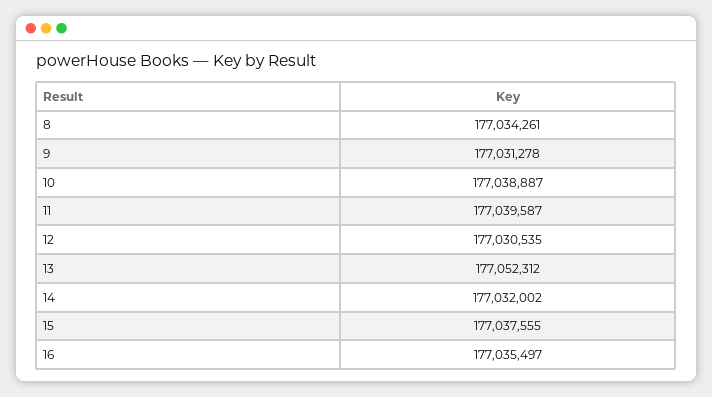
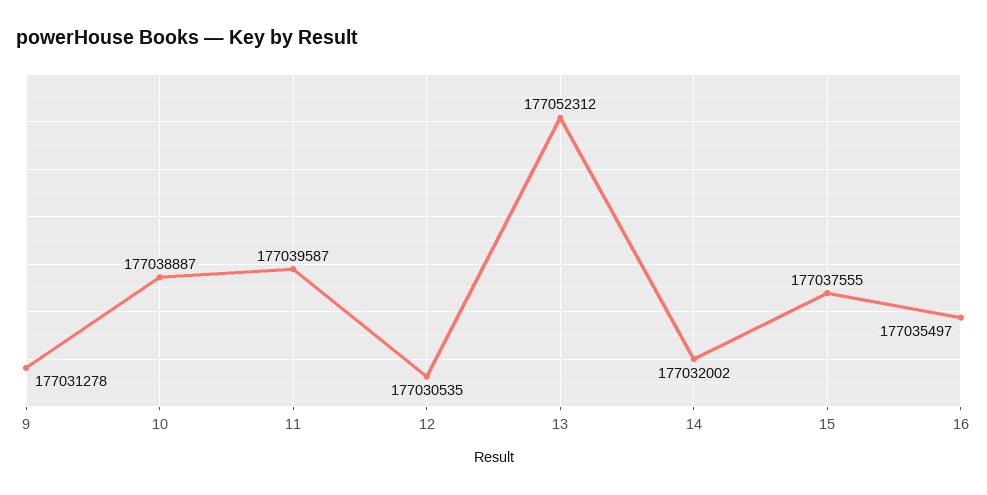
8: 177034261 -> none

